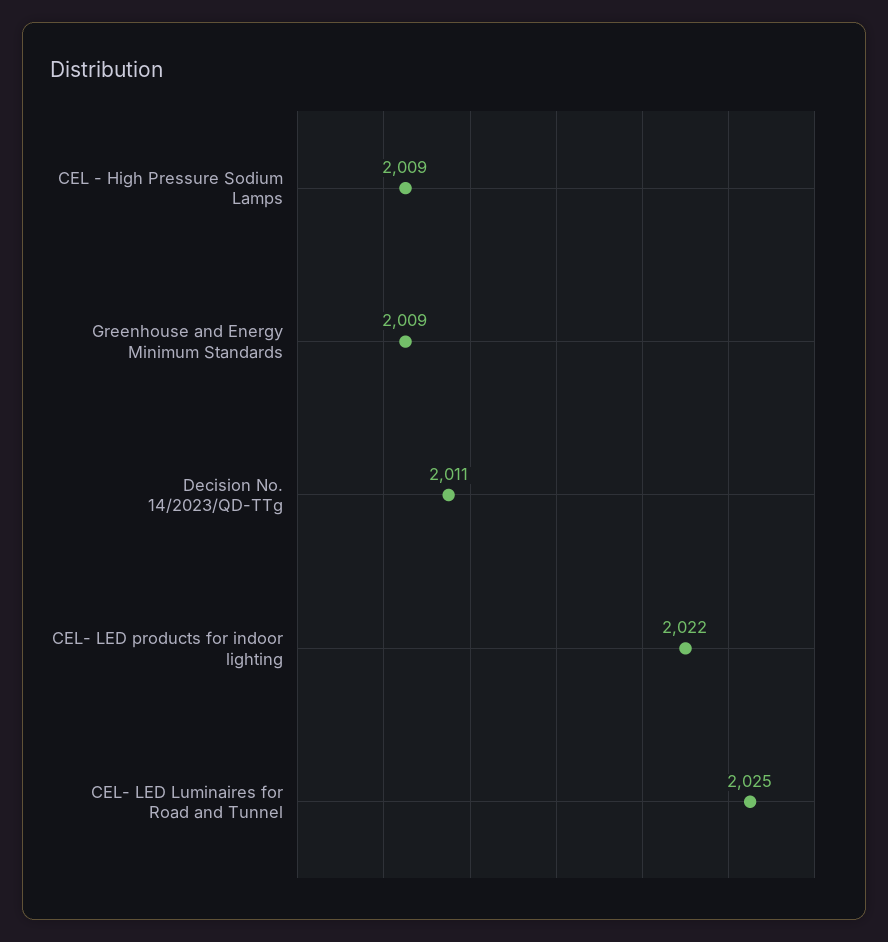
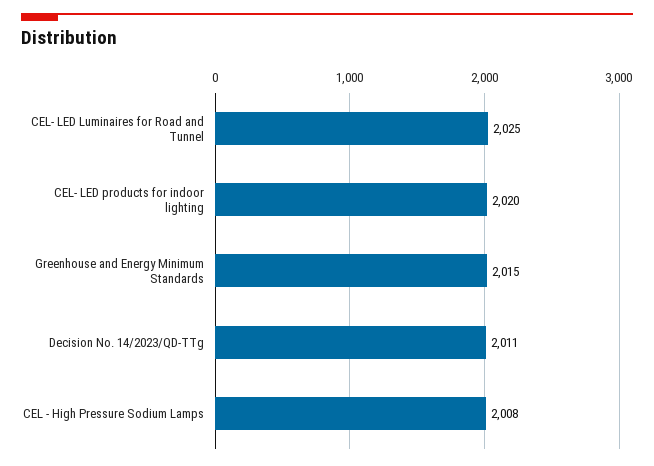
CEL - High Pressure Sodium Lamps: 2009 -> 2008
Greenhouse and Energy Minimum Standards: 2009 -> 2015
CEL- LED products for indoor lighting: 2022 -> 2020

